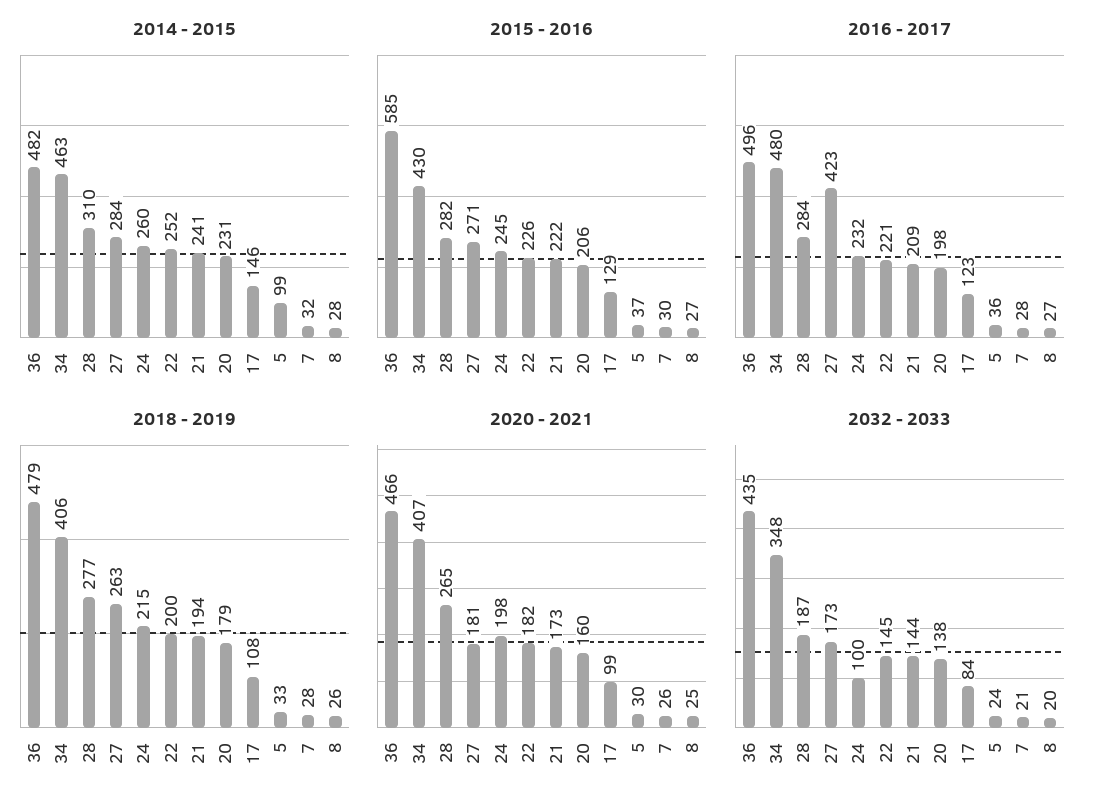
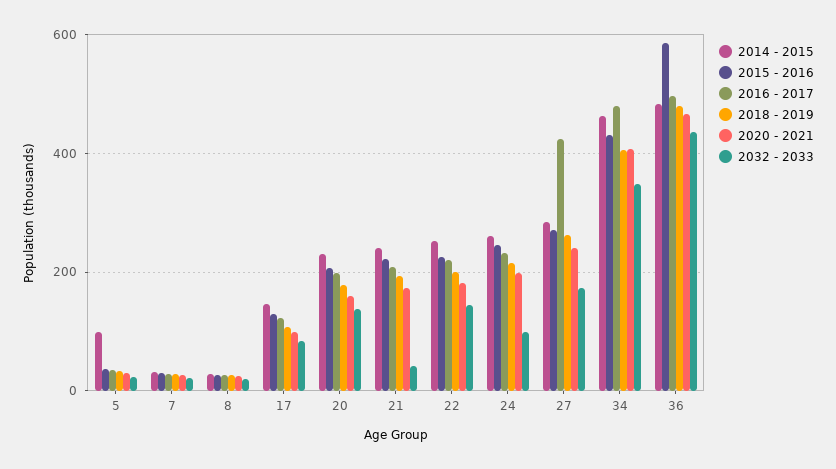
2014 - 2015, 28: 310 -> none
2015 - 2016, 28: 282 -> none
2016 - 2017, 28: 284 -> none
2018 - 2019, 28: 277 -> none
2020 - 2021, 28: 265 -> none
2020 - 2021, 27: 181 -> 240
2032 - 2033, 28: 187 -> none
2032 - 2033, 21: 144 -> 40

